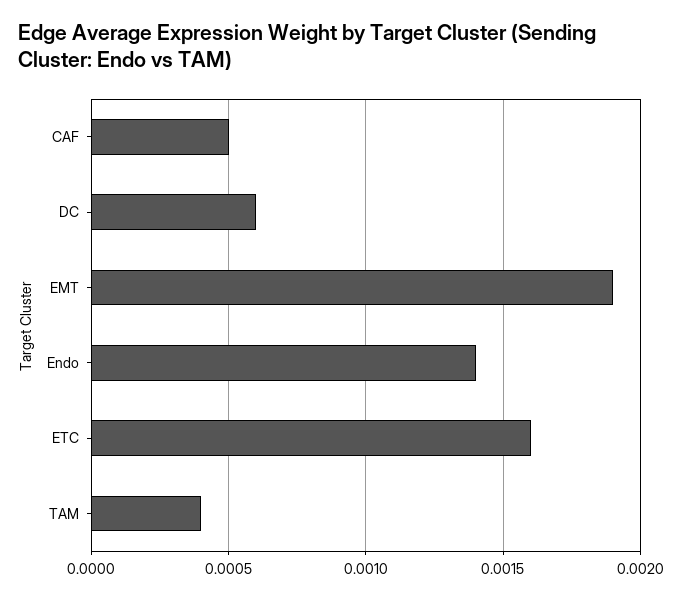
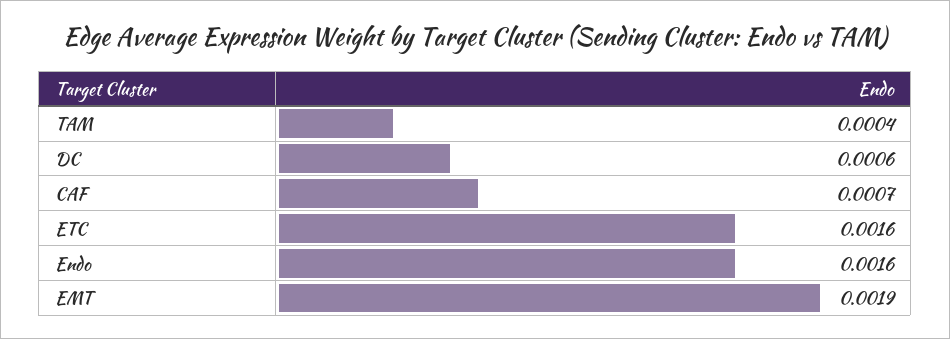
CAF: 0.0005 -> 0.0007
Endo: 0.0014 -> 0.0016

